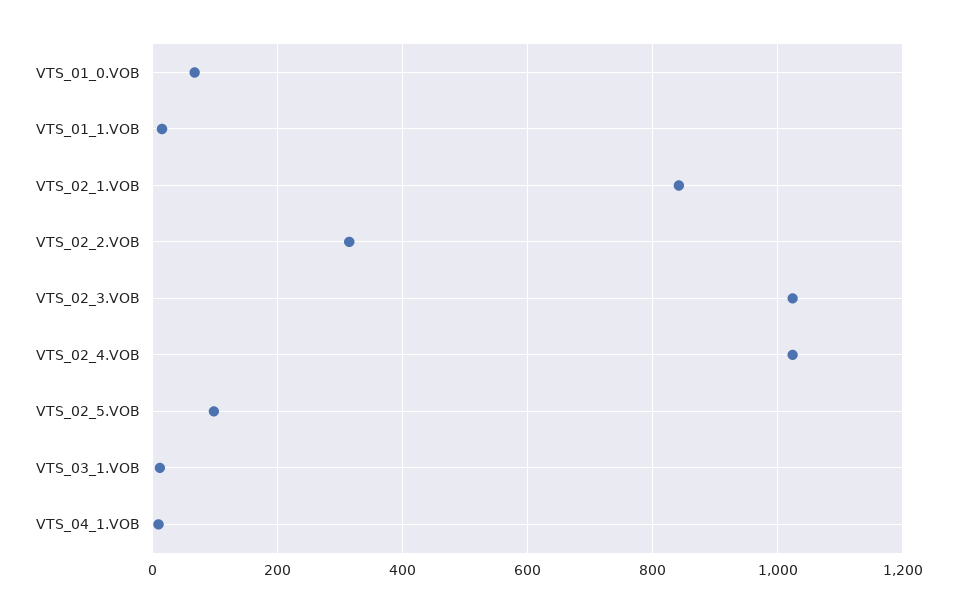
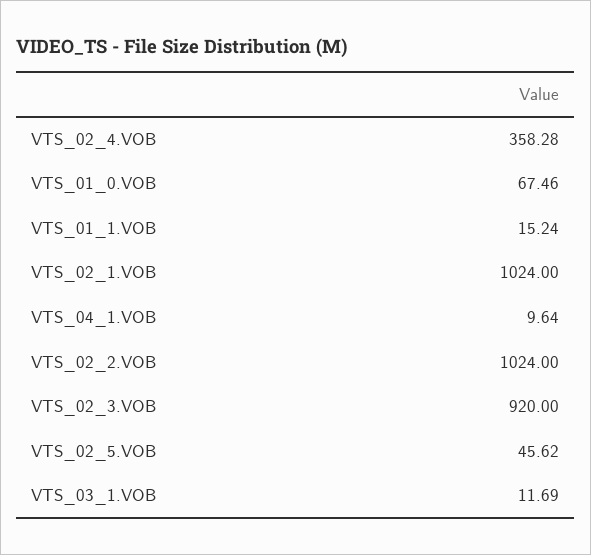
VTS_02_1.VOB: 840 -> 1024
VTS_02_2.VOB: 320 -> 1024
VTS_02_3.VOB: 1020 -> 920
VTS_02_4.VOB: 1020 -> 358.28
VTS_02_5.VOB: 100 -> 45.62

